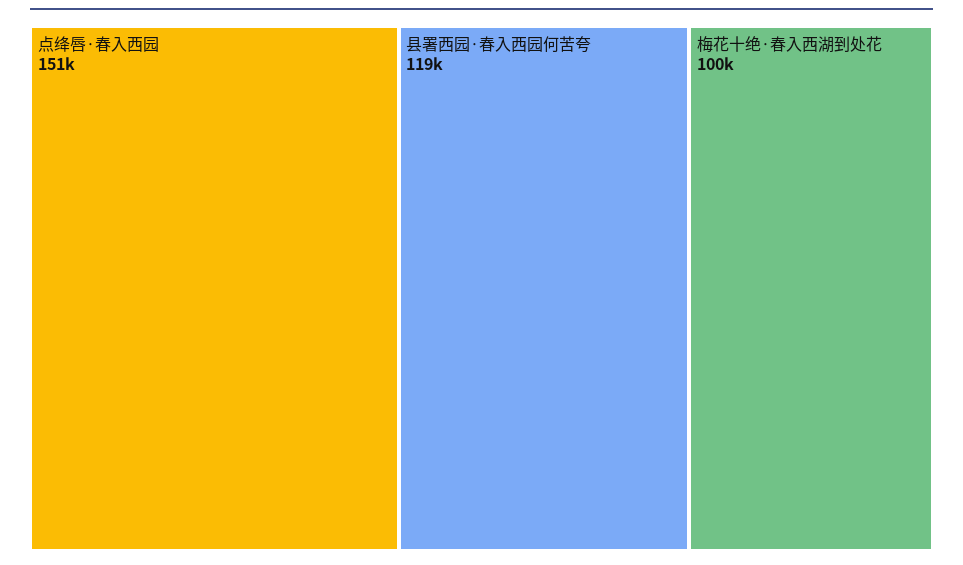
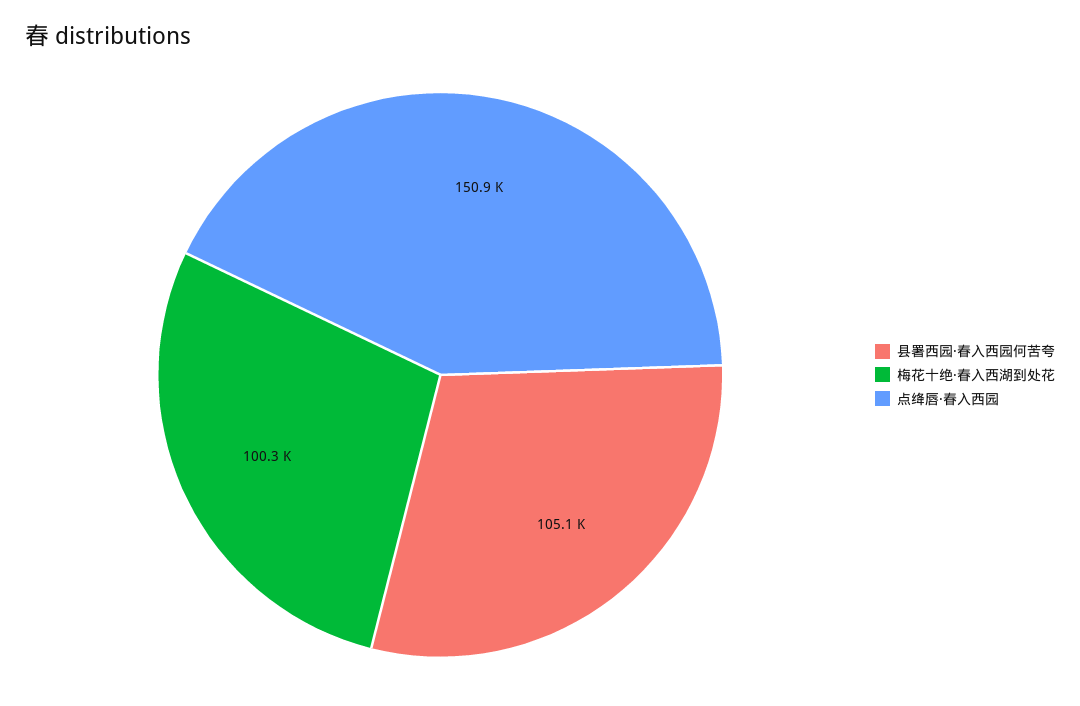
县署西园·春入西园何苦夸: 119000 -> 105100

